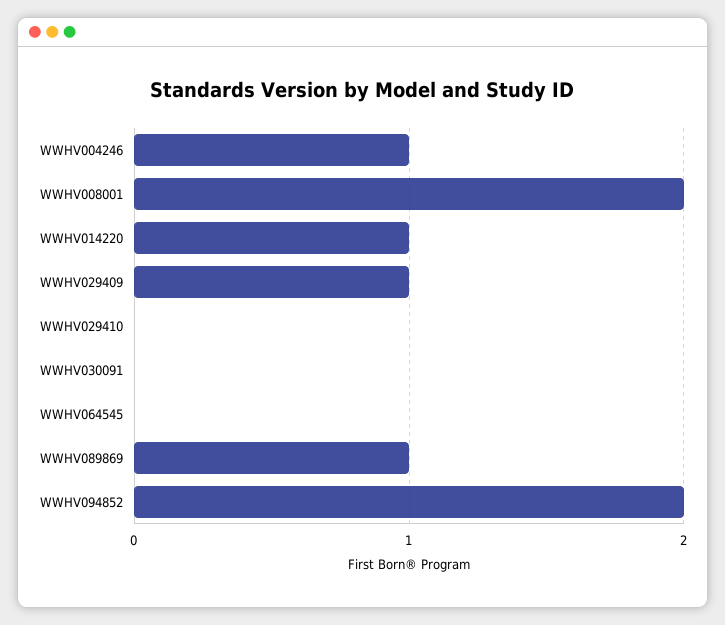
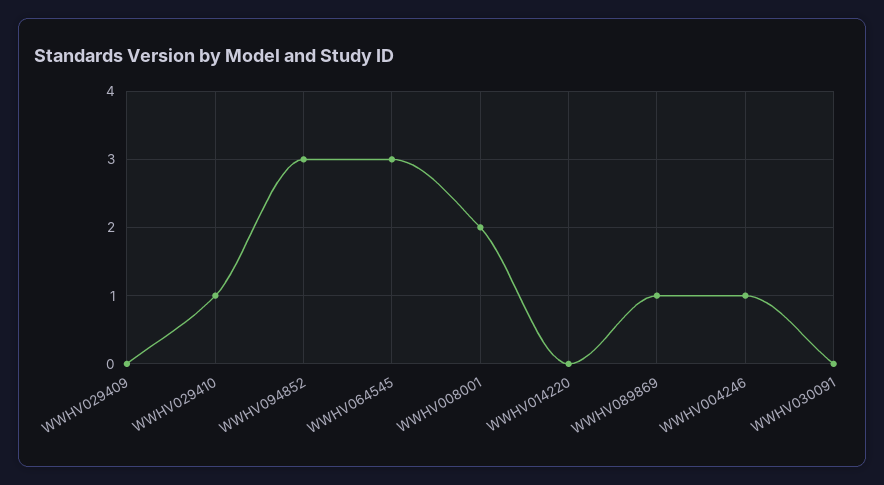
WWHV014220: 1 -> 0
WWHV029409: 1 -> 0
WWHV029410: 0 -> 1
WWHV064545: 0 -> 3
WWHV094852: 2 -> 3

